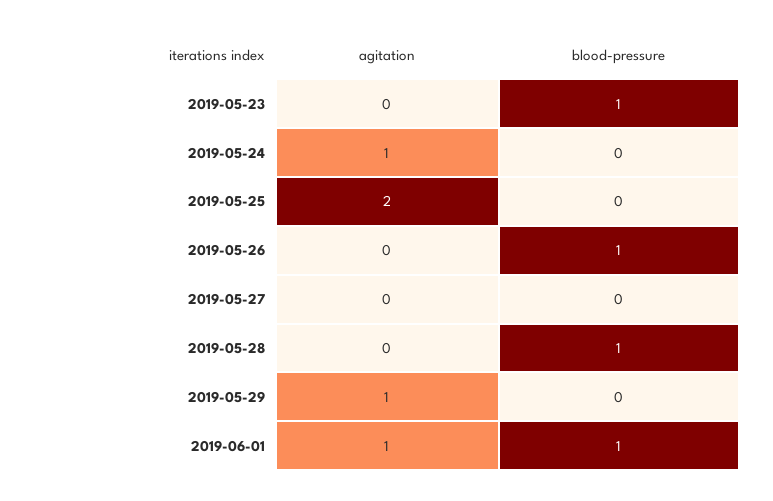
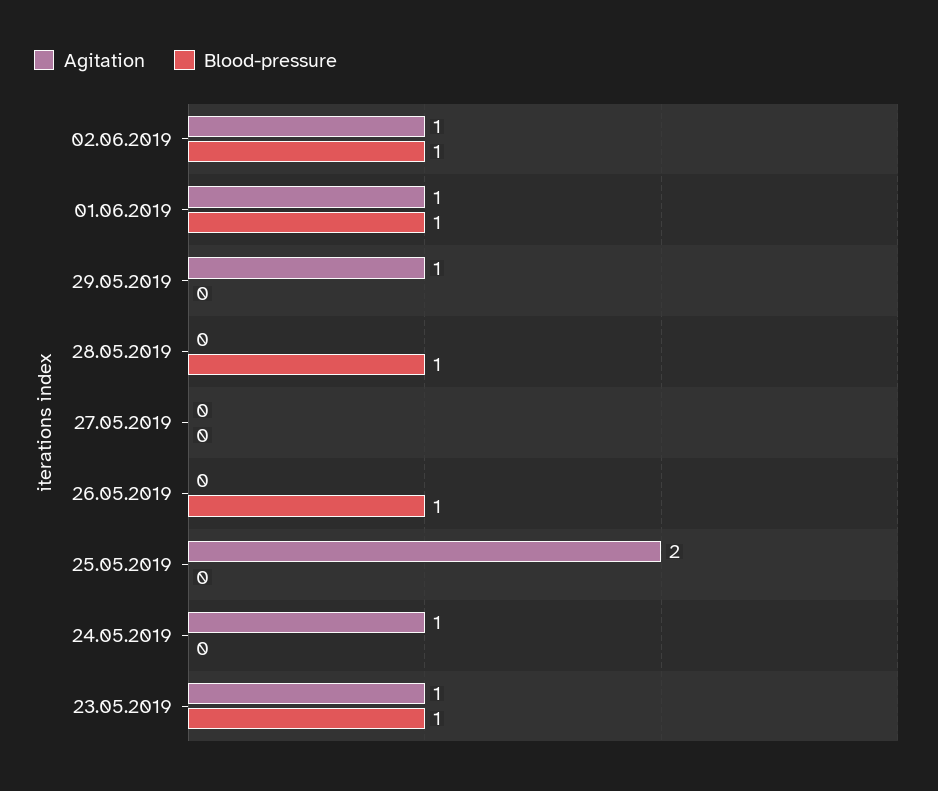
agitation, 2019-05-23: 0 -> 1
agitation, 02.06.2019: none -> 1
blood-pressure, 02.06.2019: none -> 1

